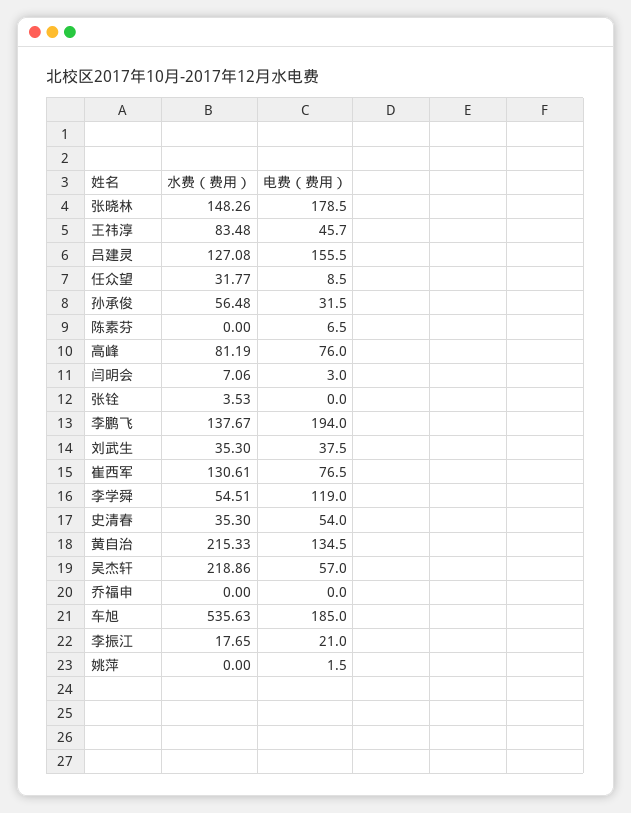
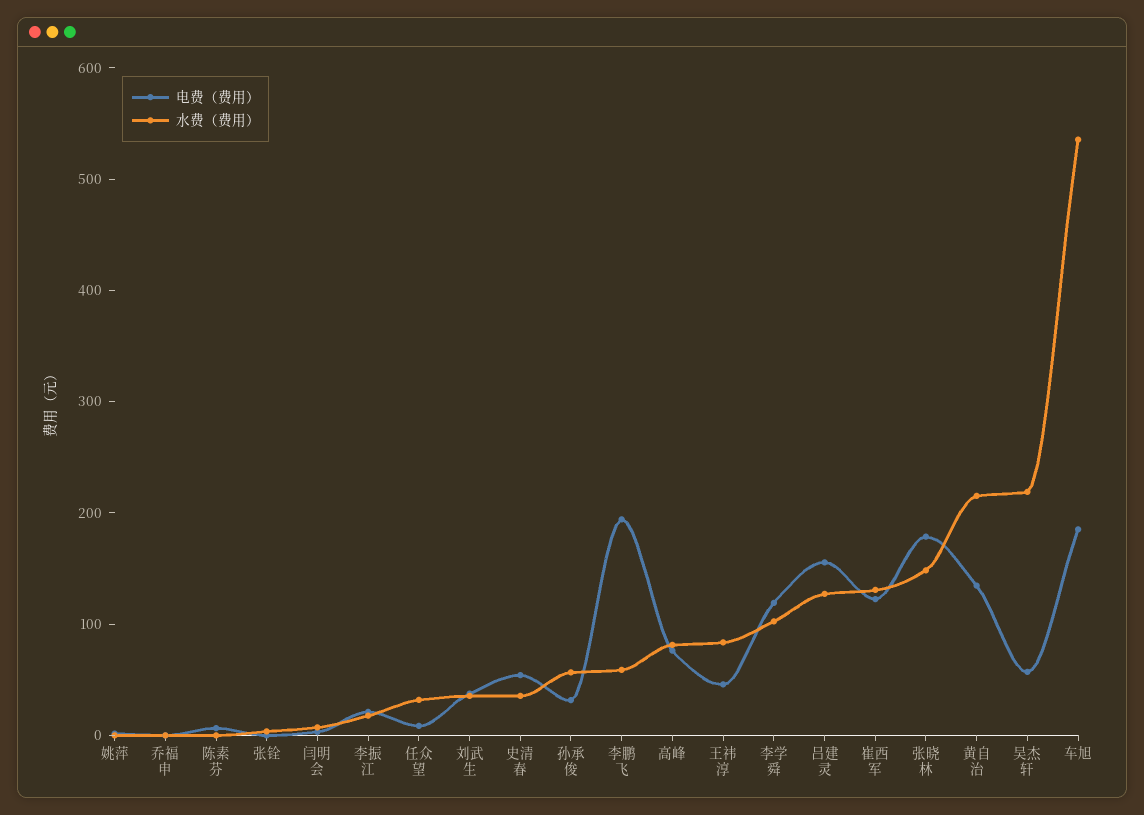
水费（费用）, 李鹏飞: 137.67 -> 60
电费（费用）, 崔西军: 76.5 -> 120
水费（费用）, 李学舜: 54.51 -> 100

